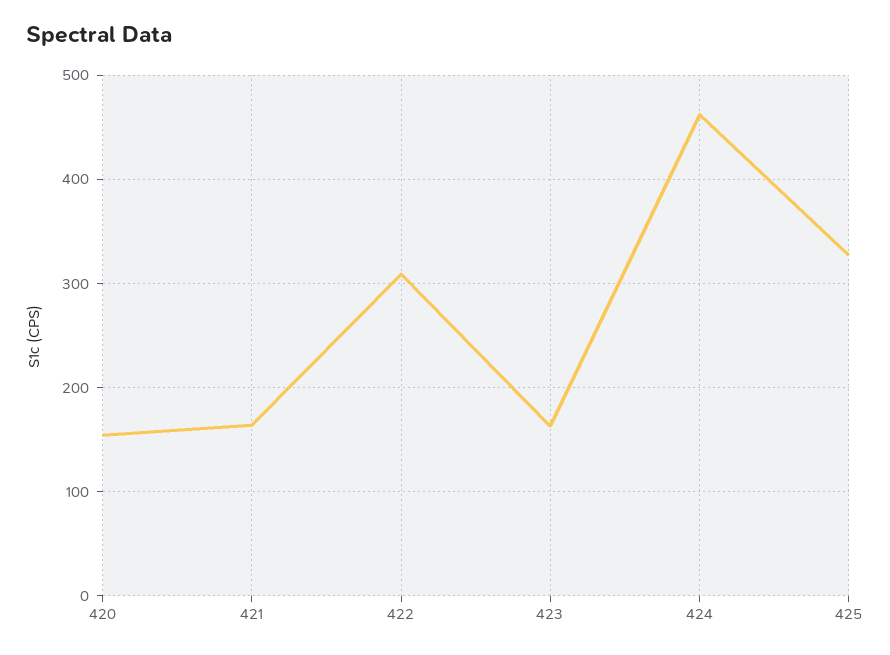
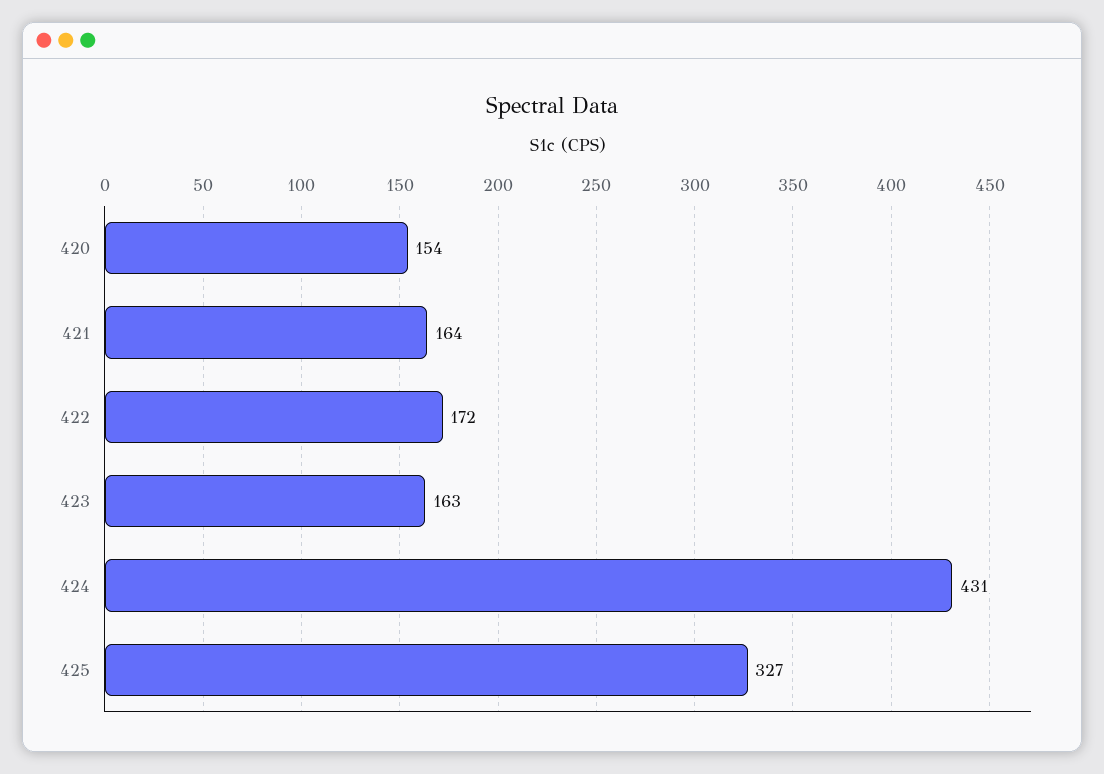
422: 310 -> 172
424: 460 -> 431

